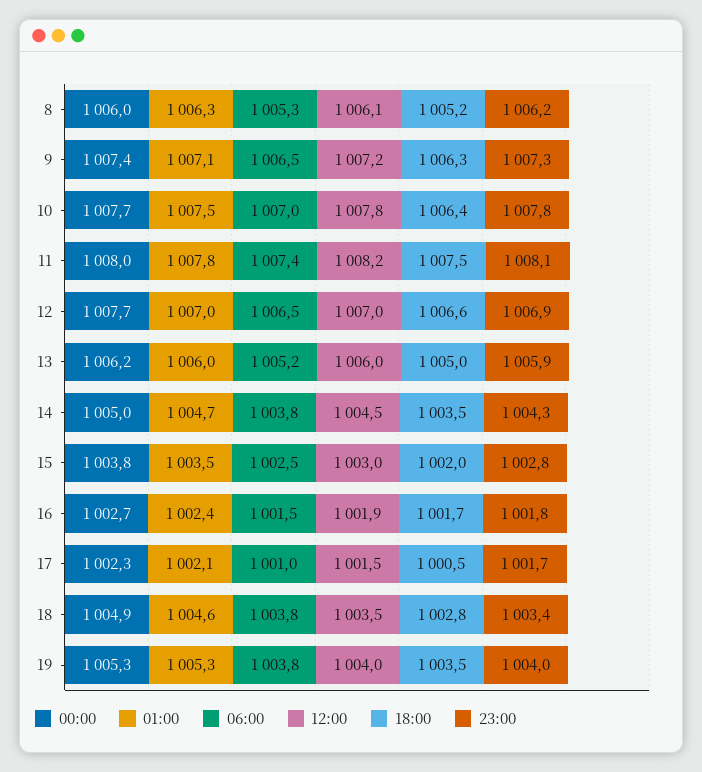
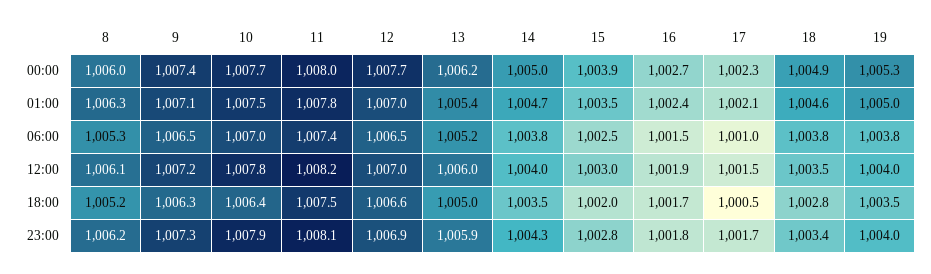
23:00, 10: 1007.8 -> 1007.9
01:00, 13: 1006 -> 1005.4
12:00, 14: 1004.5 -> 1004
00:00, 15: 1003.8 -> 1003.9
01:00, 19: 1005.3 -> 1005

